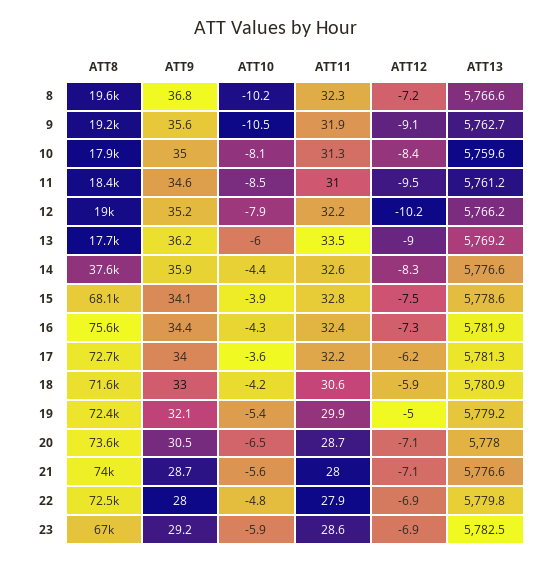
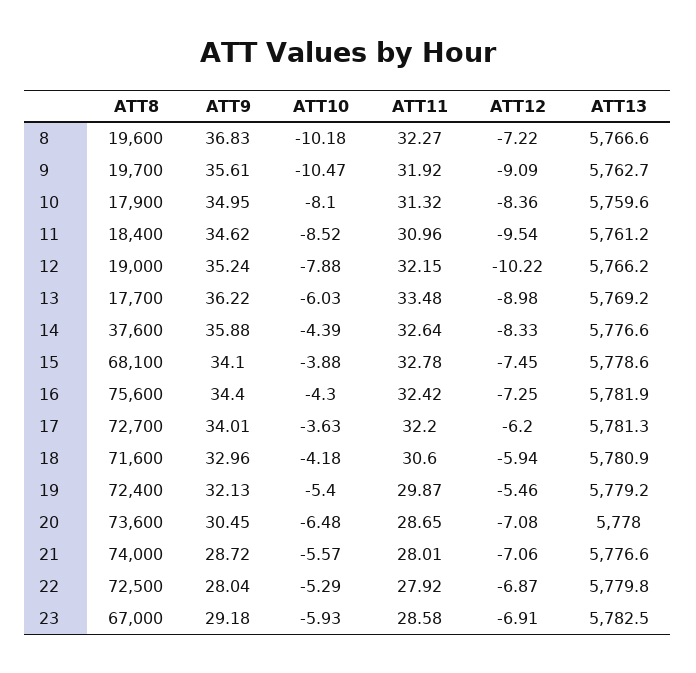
ATT8, 9: 19200 -> 19700
ATT12, 19: -5 -> -5.46
ATT10, 22: -4.8 -> -5.29

